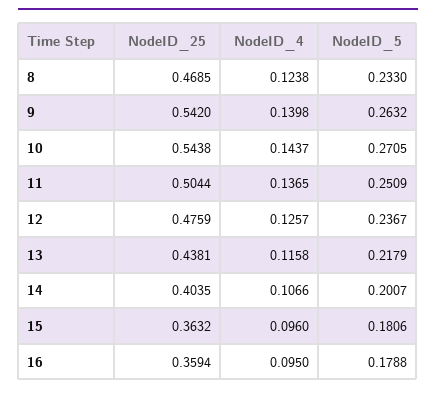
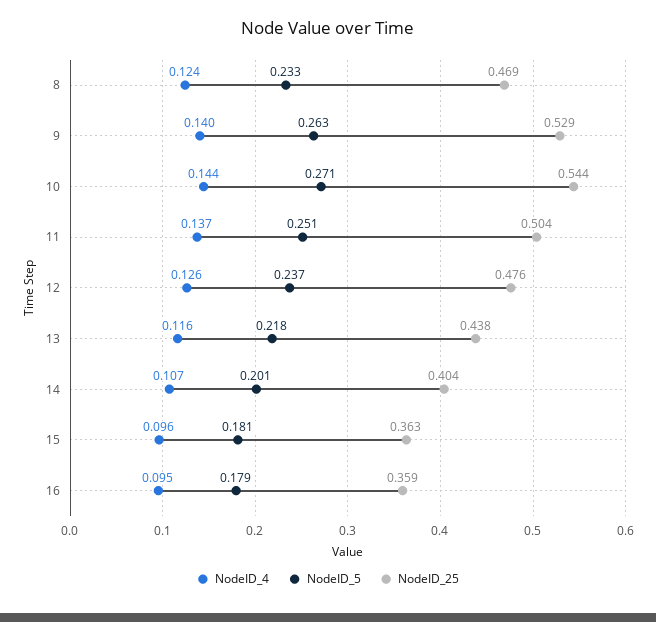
NodeID_25, 9: 0.542 -> 0.529

